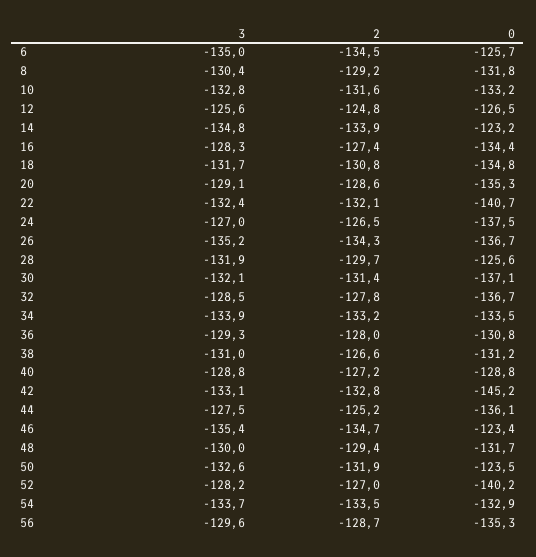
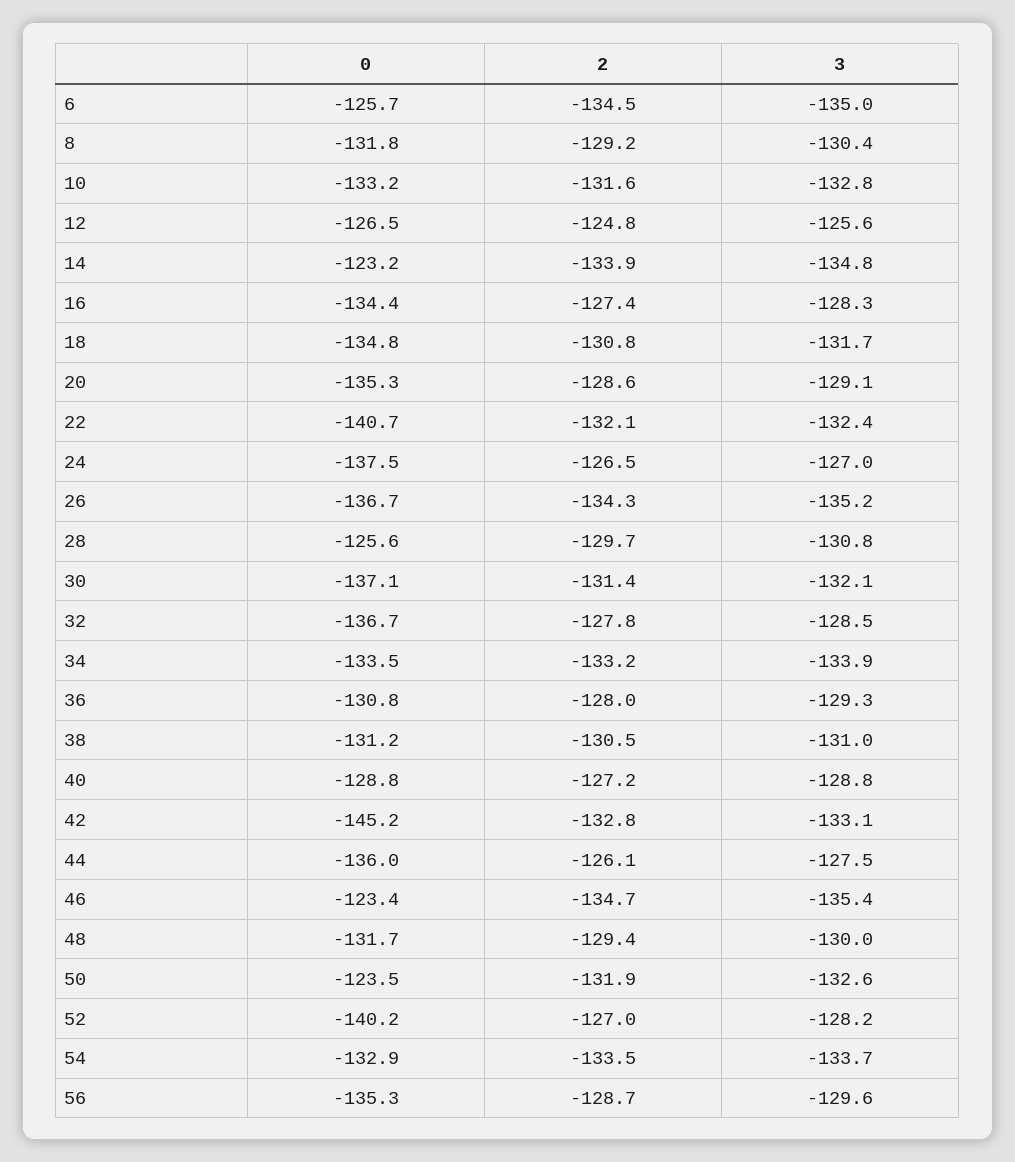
3, 28: -131.9 -> -130.8
2, 38: -126.6 -> -130.5
2, 44: -125.2 -> -126.1
0, 44: -136.1 -> -136

